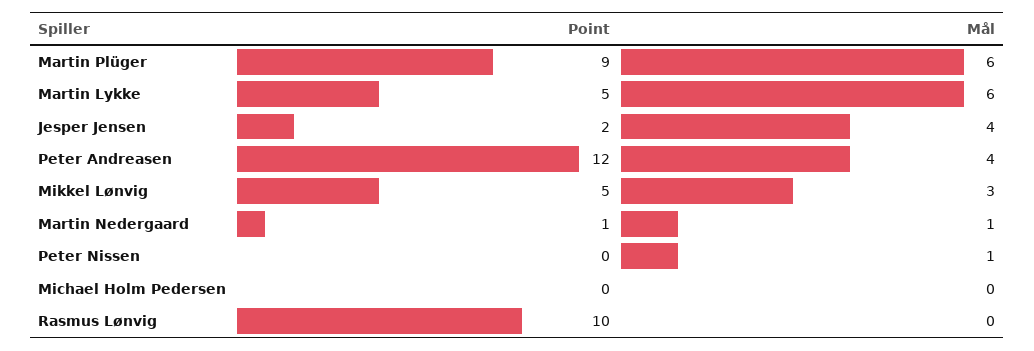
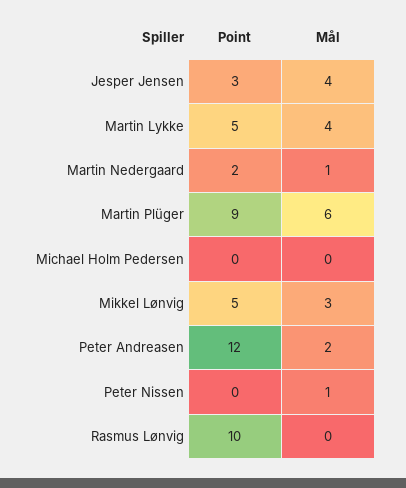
Mål, Martin Lykke: 6 -> 4
Point, Jesper Jensen: 2 -> 3
Mål, Peter Andreasen: 4 -> 2
Point, Martin Nedergaard: 1 -> 2

